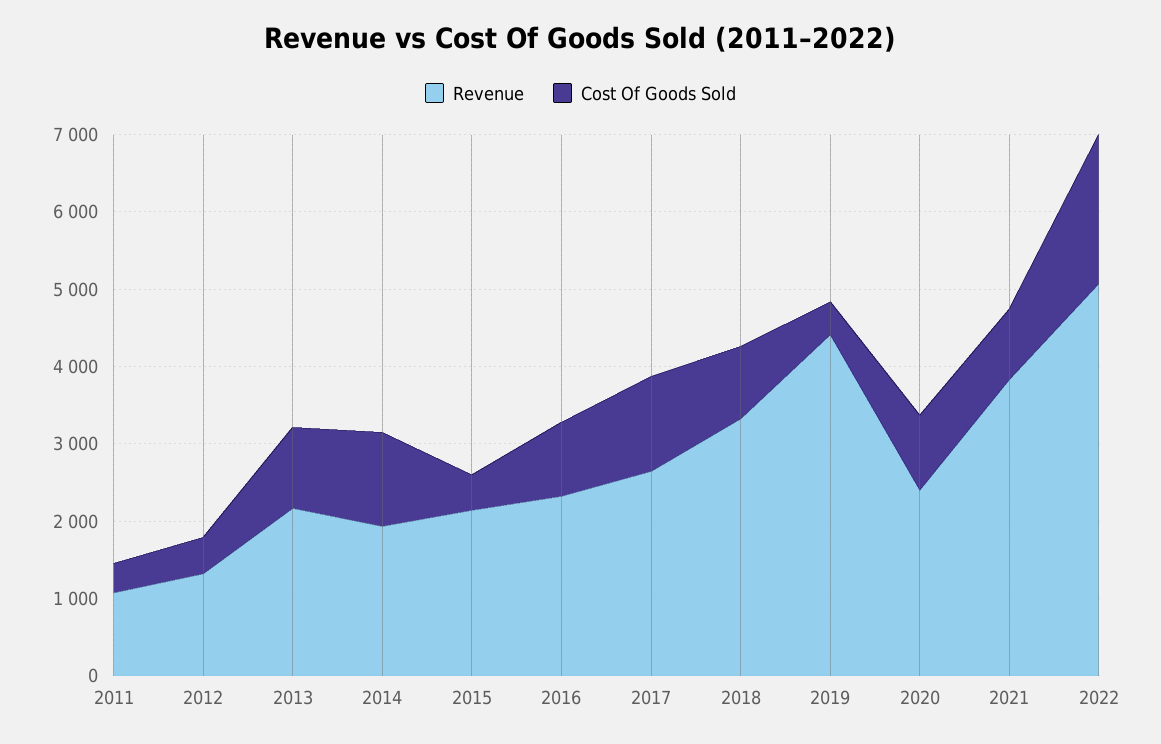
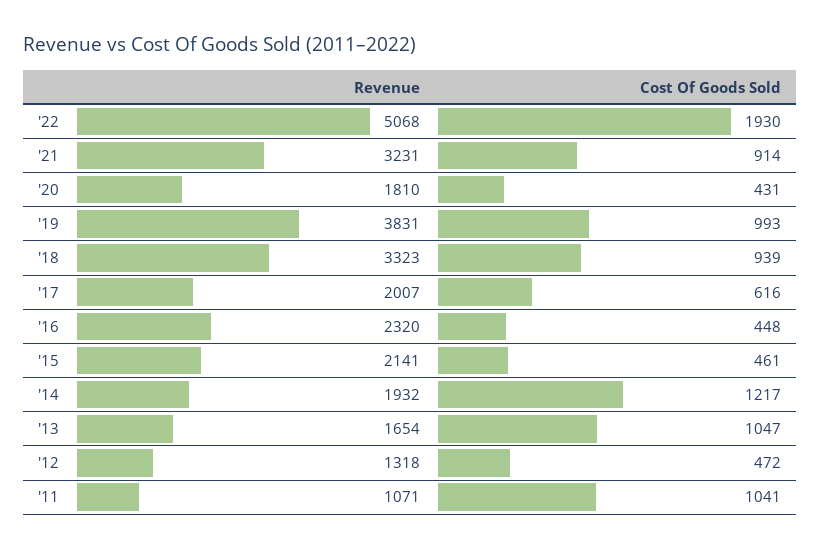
Cost Of Goods Sold, 2011: 400 -> 1041
Revenue, 2013: 2200 -> 1654
Cost Of Goods Sold, 2016: 1000 -> 448
Revenue, 2017: 2600 -> 2007
Cost Of Goods Sold, 2017: 1200 -> 616
Revenue, 2019: 4400 -> 3831
Cost Of Goods Sold, 2019: 400 -> 993
Revenue, 2020: 2400 -> 1810
Cost Of Goods Sold, 2020: 1000 -> 431
Revenue, 2021: 3800 -> 3231

